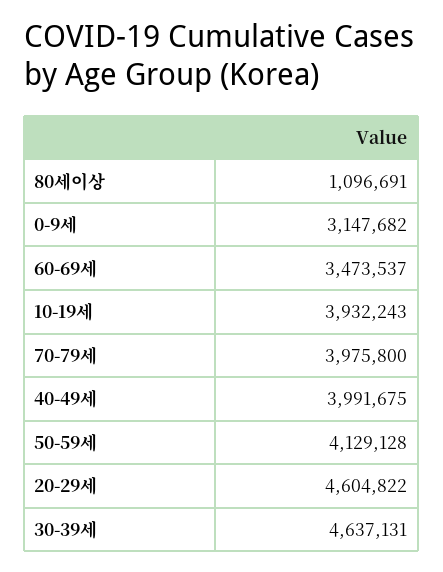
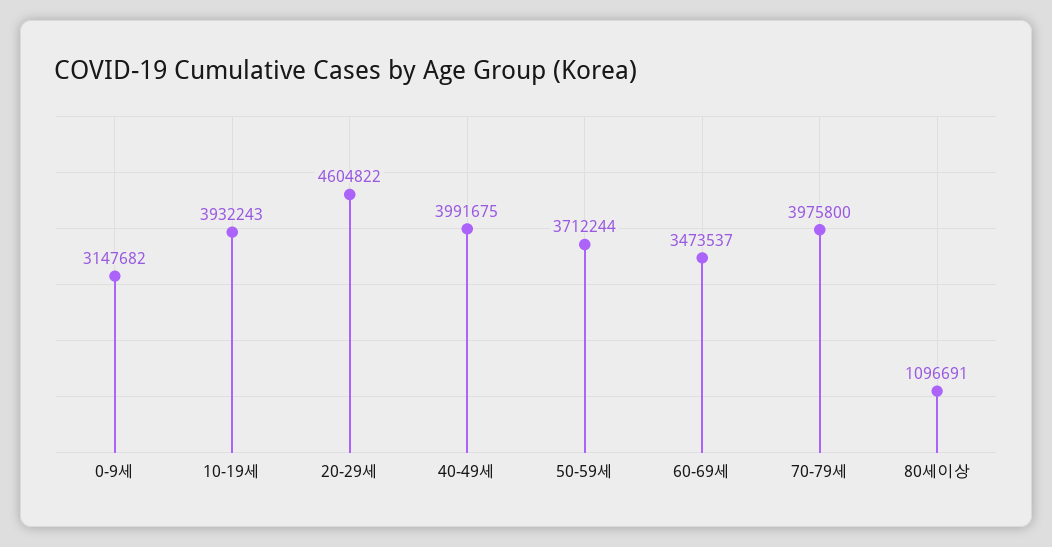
50-59세: 4129128 -> 3712244
30-39세: 4637131 -> none

